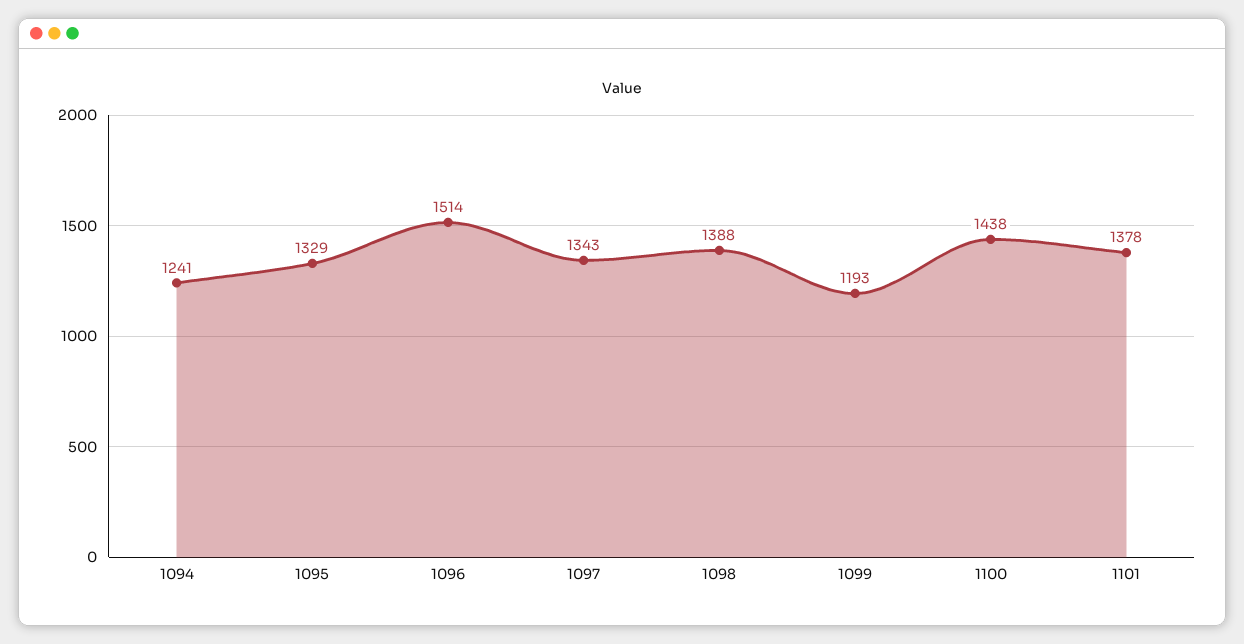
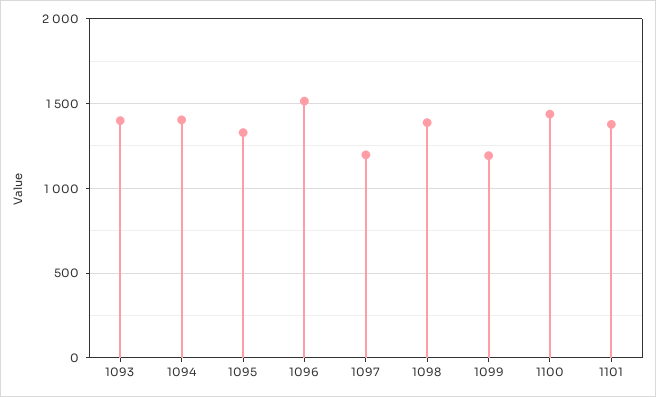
1094: 1241 -> 1400
1097: 1343 -> 1200
1093: none -> 1400

